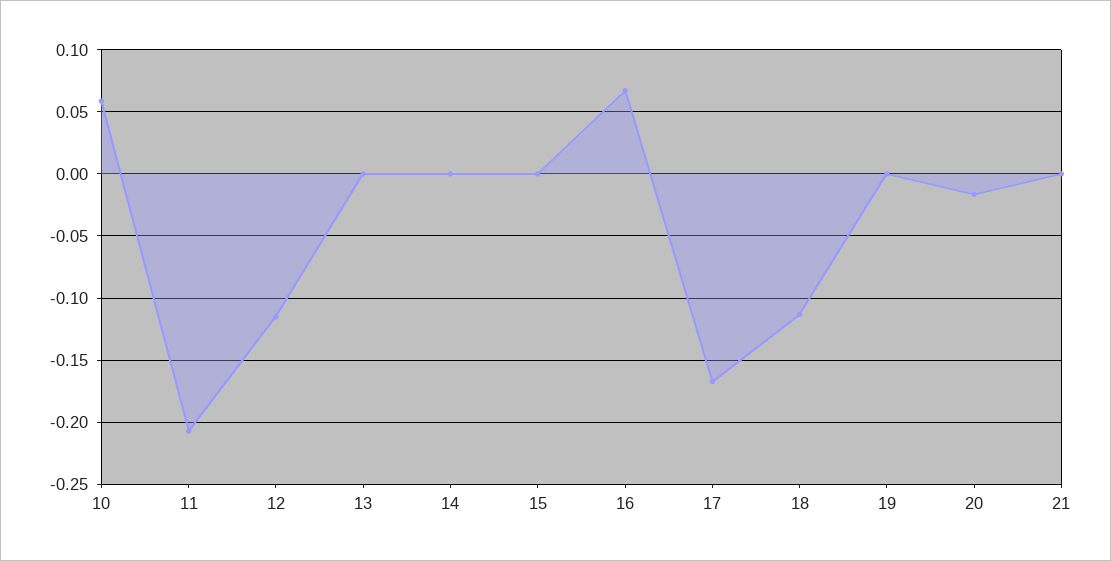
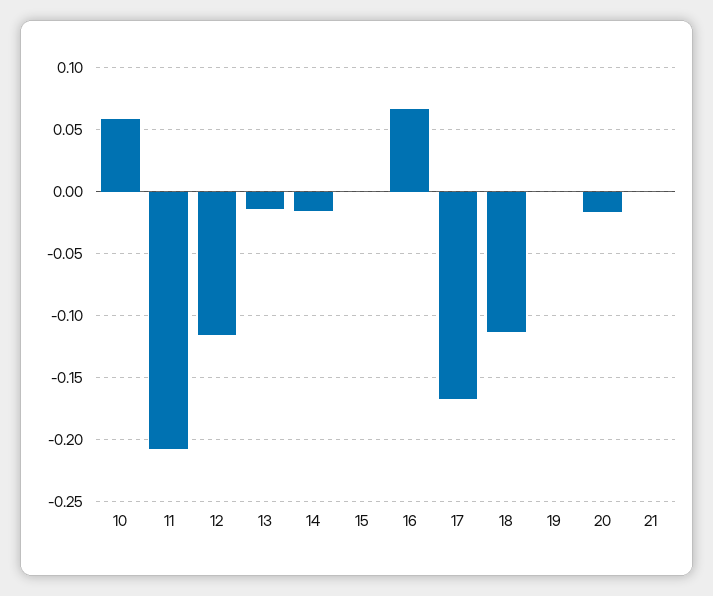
13: 0 -> -0.015
14: 0 -> -0.015

